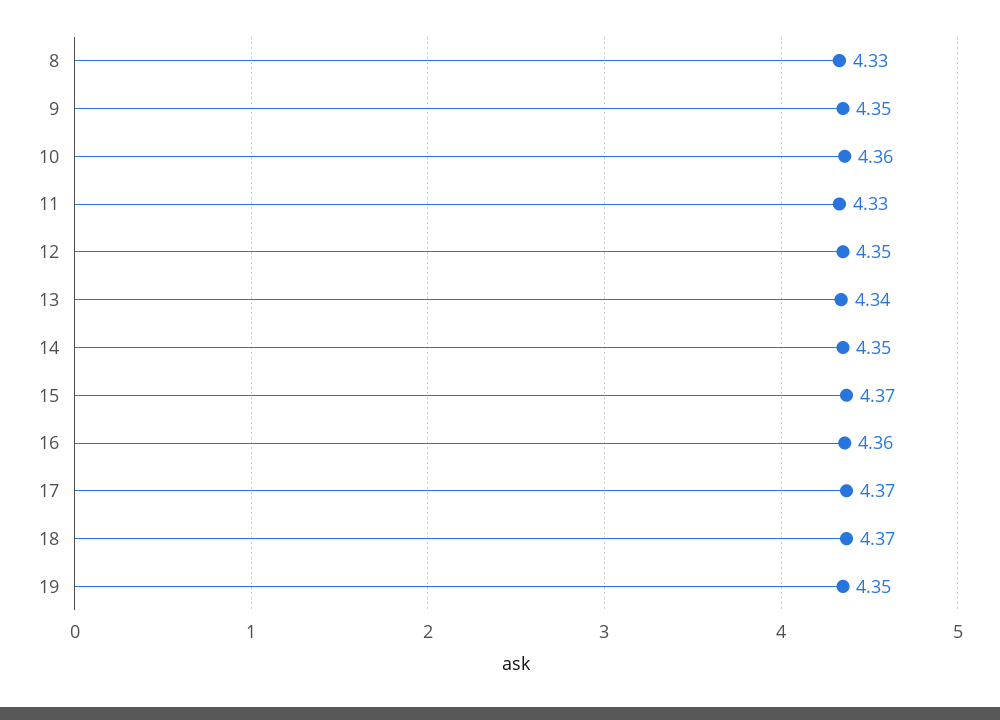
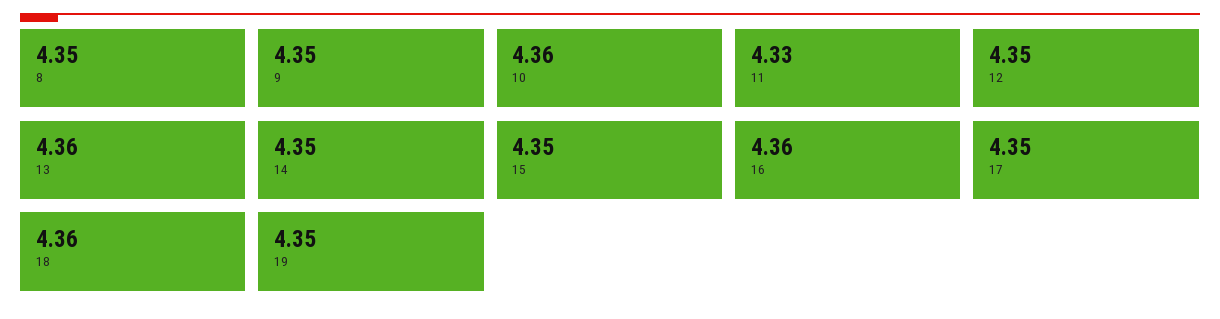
8: 4.33 -> 4.35
13: 4.34 -> 4.36
15: 4.37 -> 4.35
17: 4.37 -> 4.35
18: 4.37 -> 4.36

